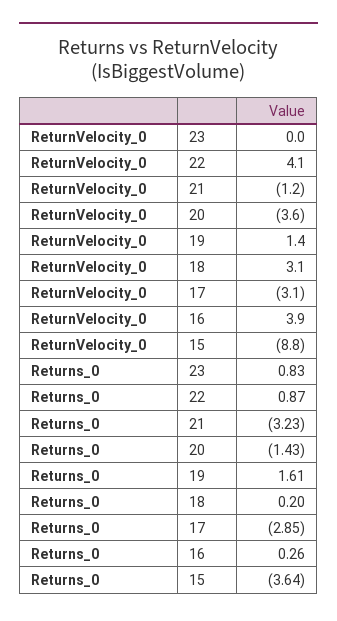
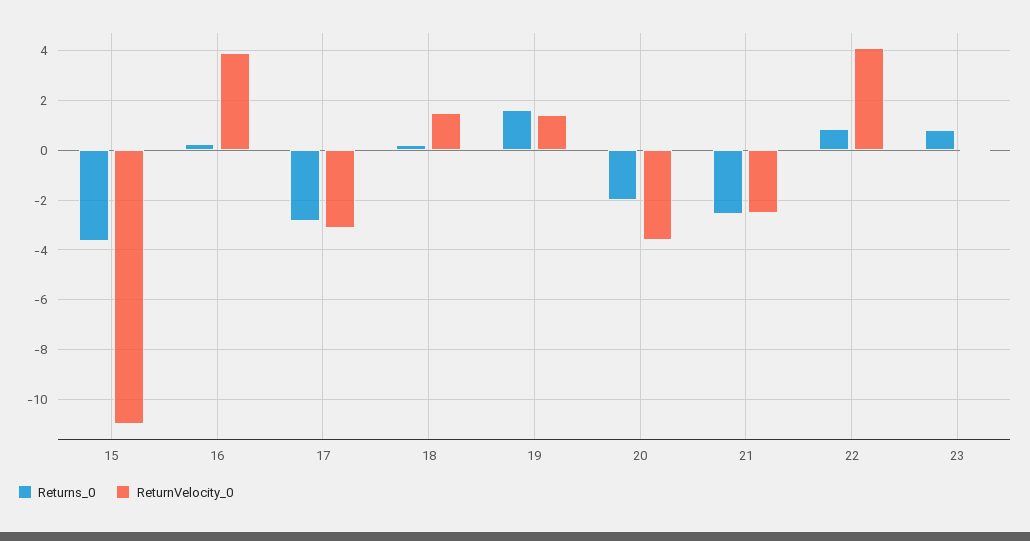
ReturnVelocity_0, 21: -1.2 -> -2.5
ReturnVelocity_0, 18: 3.1 -> 1.5
ReturnVelocity_0, 15: -8.8 -> -11
Returns_0, 21: -3.23 -> -2.5
Returns_0, 20: -1.43 -> -2

